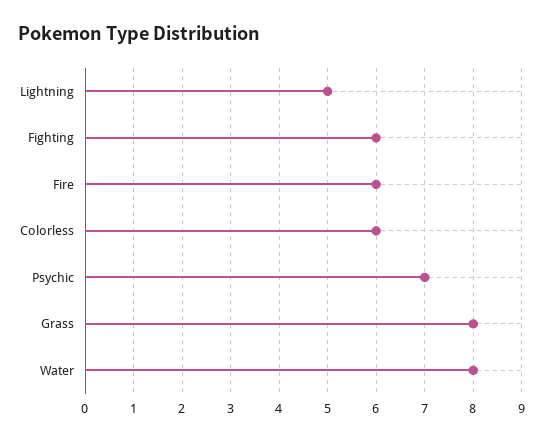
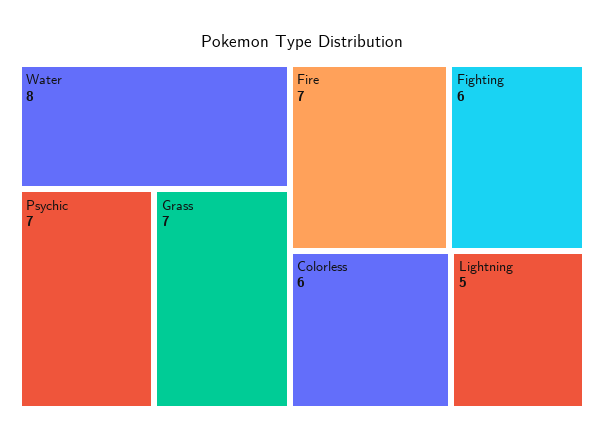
Fire: 6 -> 7
Grass: 8 -> 7

